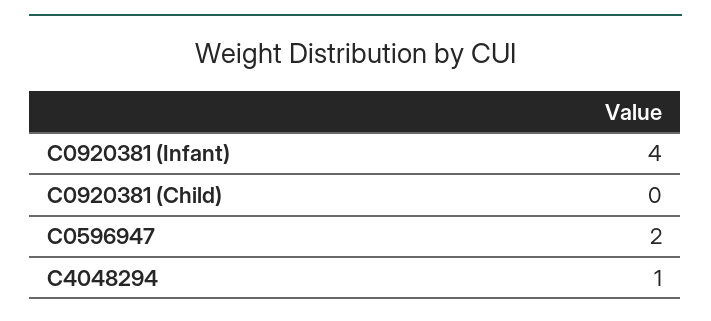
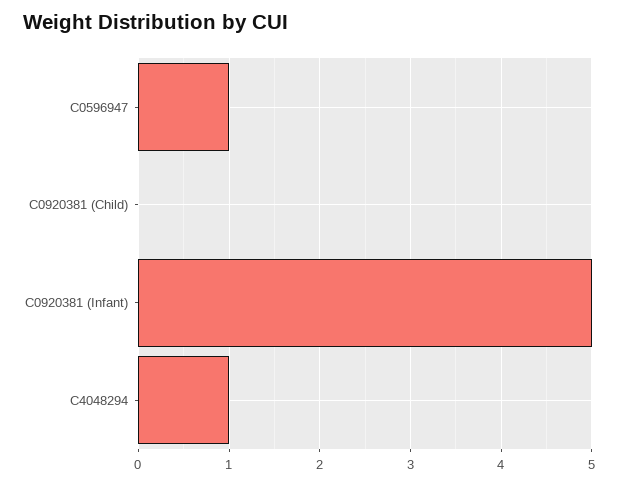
C0920381 (Infant): 4 -> 5
C0596947: 2 -> 1

